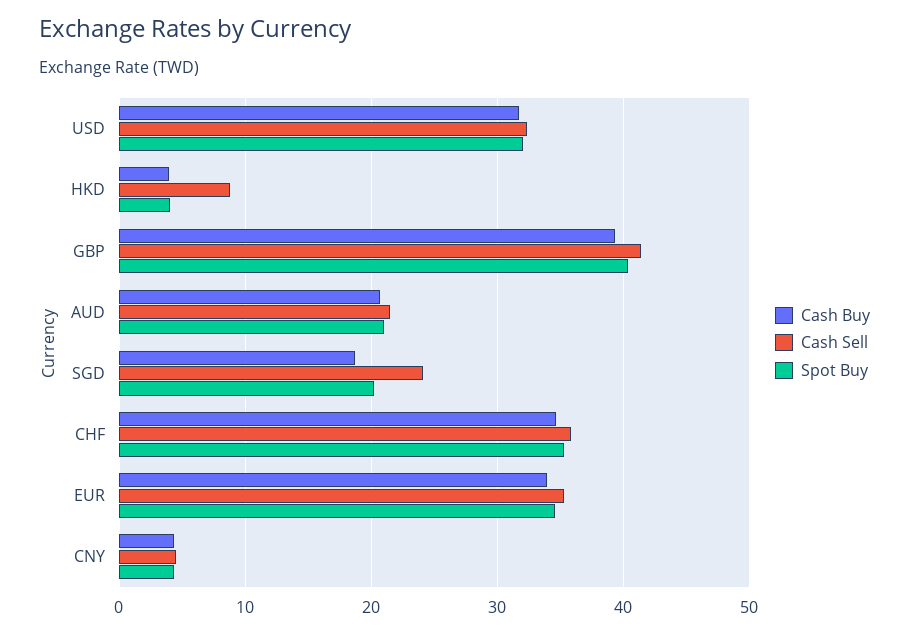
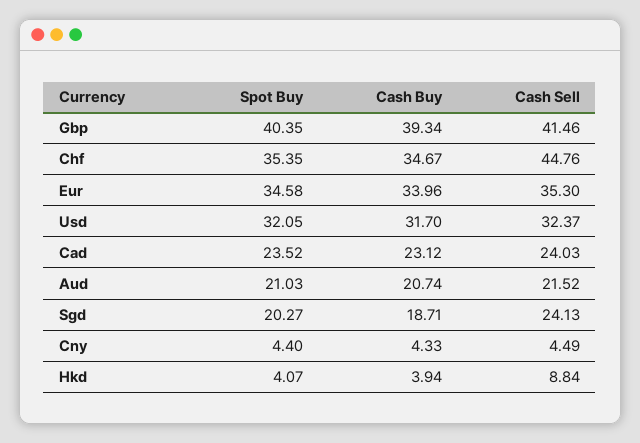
Cash Sell, CHF: 36 -> 44.76
Spot Buy, Cad: none -> 23.52
Cash Buy, Cad: none -> 23.12
Cash Sell, Cad: none -> 24.03

